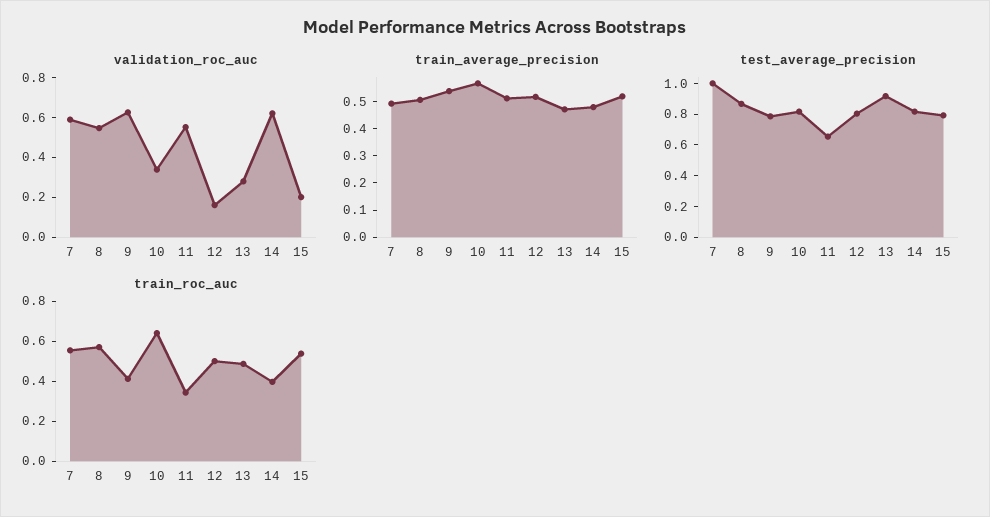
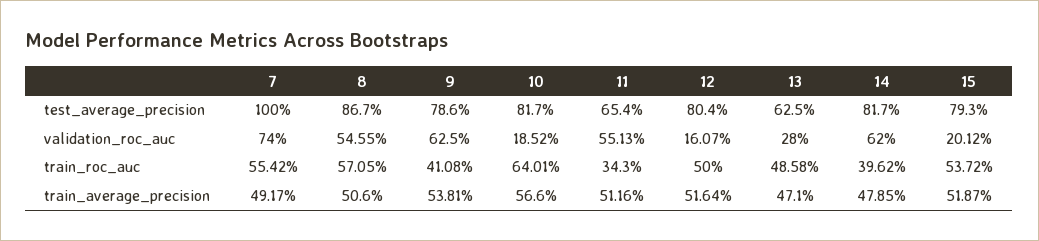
validation_roc_auc, 7: 0.6 -> 0.74
validation_roc_auc, 10: 0.35 -> 0.1852
test_average_precision, 13: 0.9 -> 0.625

